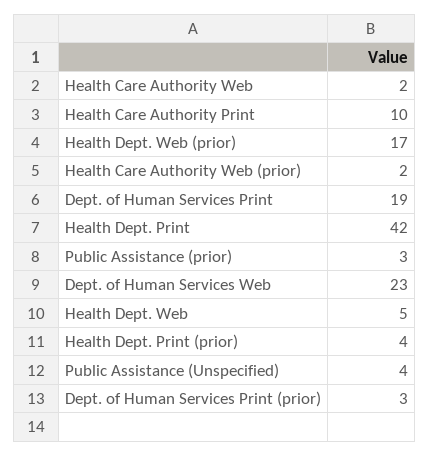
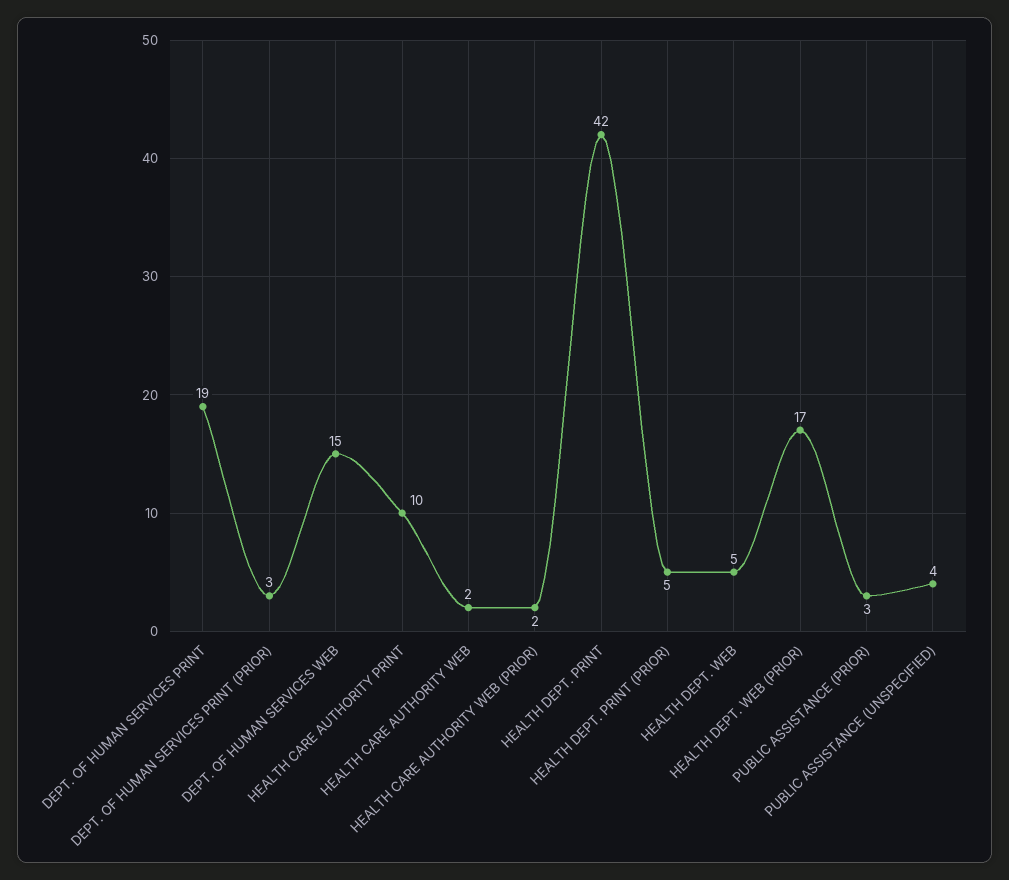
Dept. of Human Services Web: 23 -> 15
Health Dept. Print (prior): 4 -> 5

